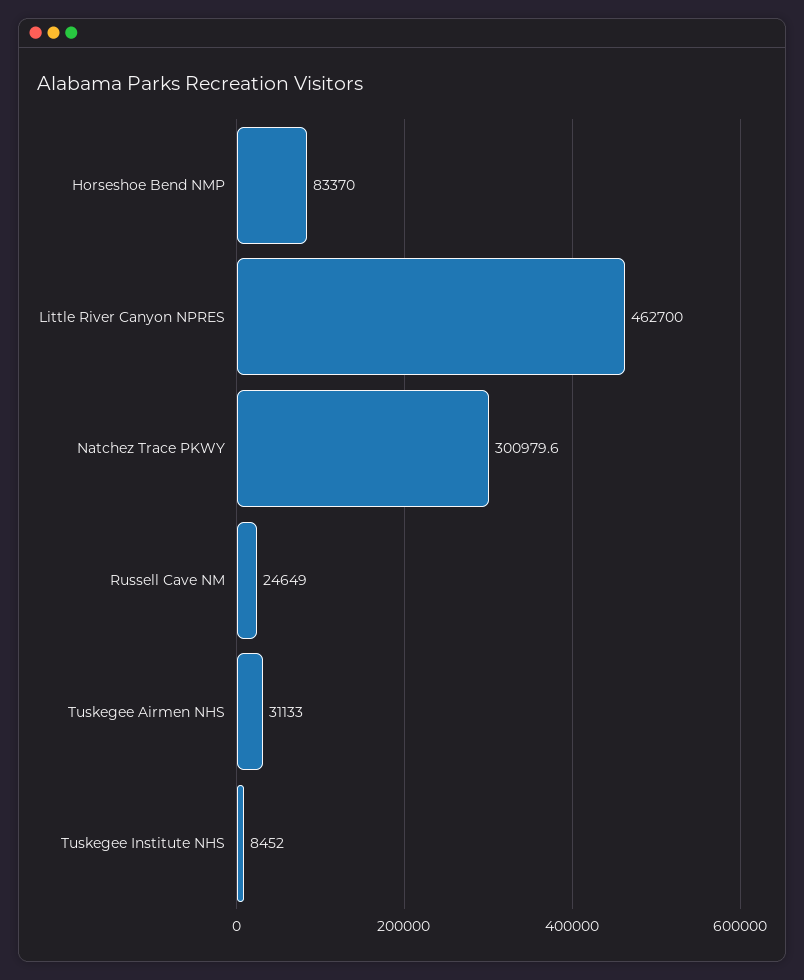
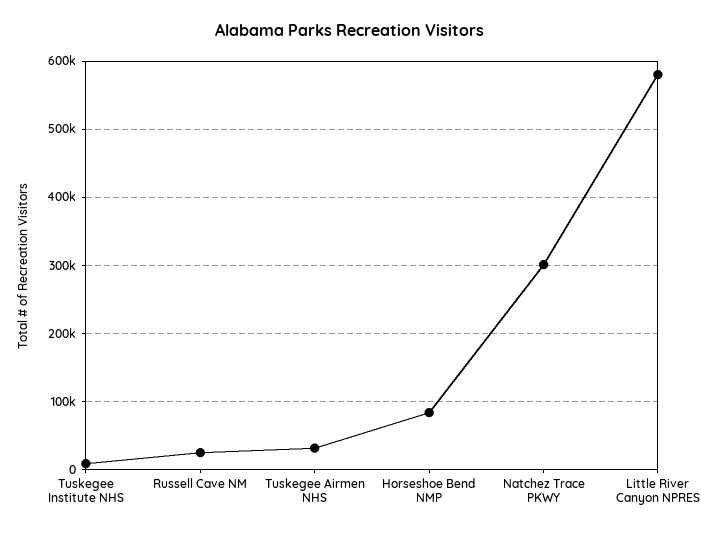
Little River Canyon NPRES: 462700 -> 580000

